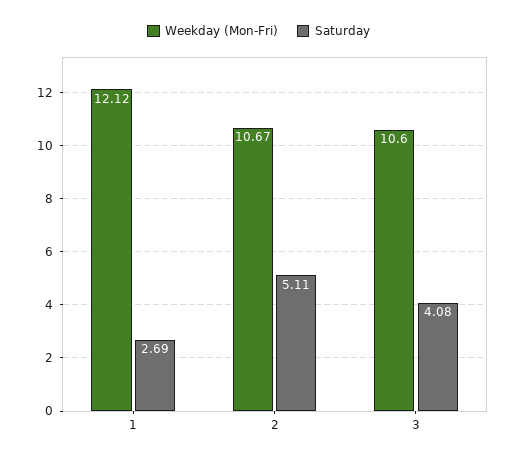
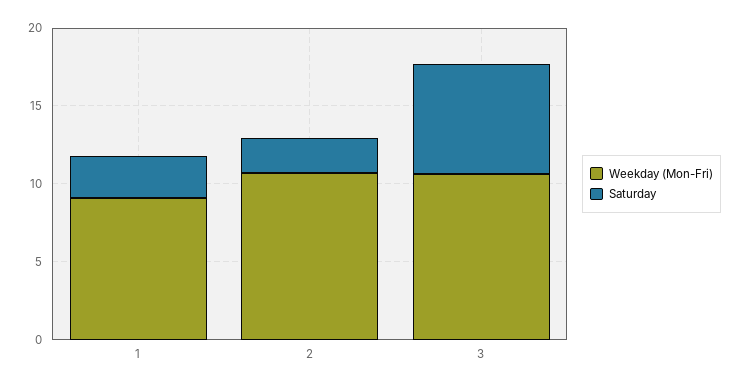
Weekday (Mon-Fri), 1: 12.12 -> 9
Saturday, 2: 5.11 -> 2
Saturday, 3: 4.08 -> 7

